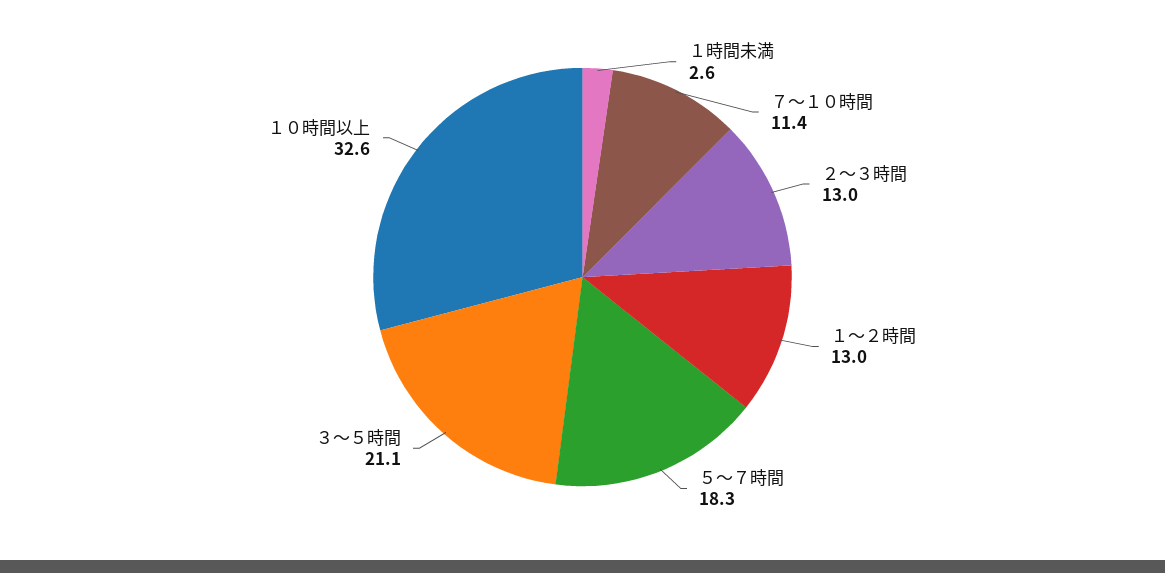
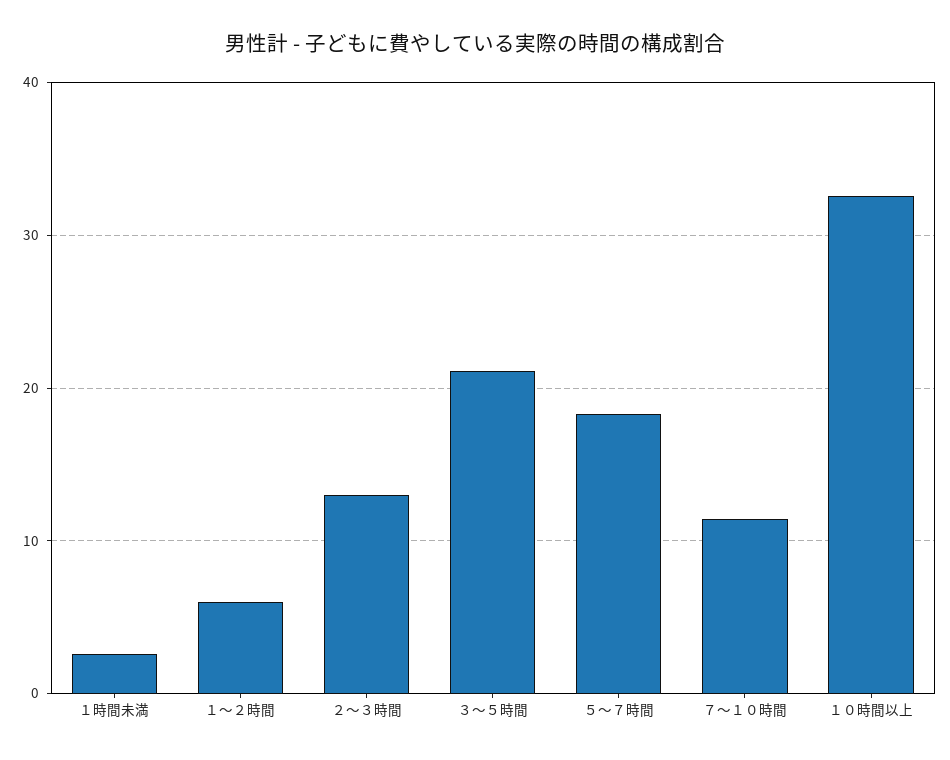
１～２時間: 13 -> 6

